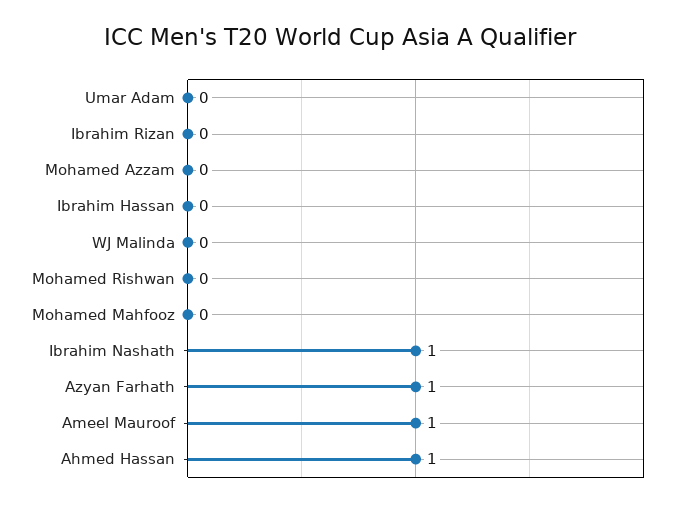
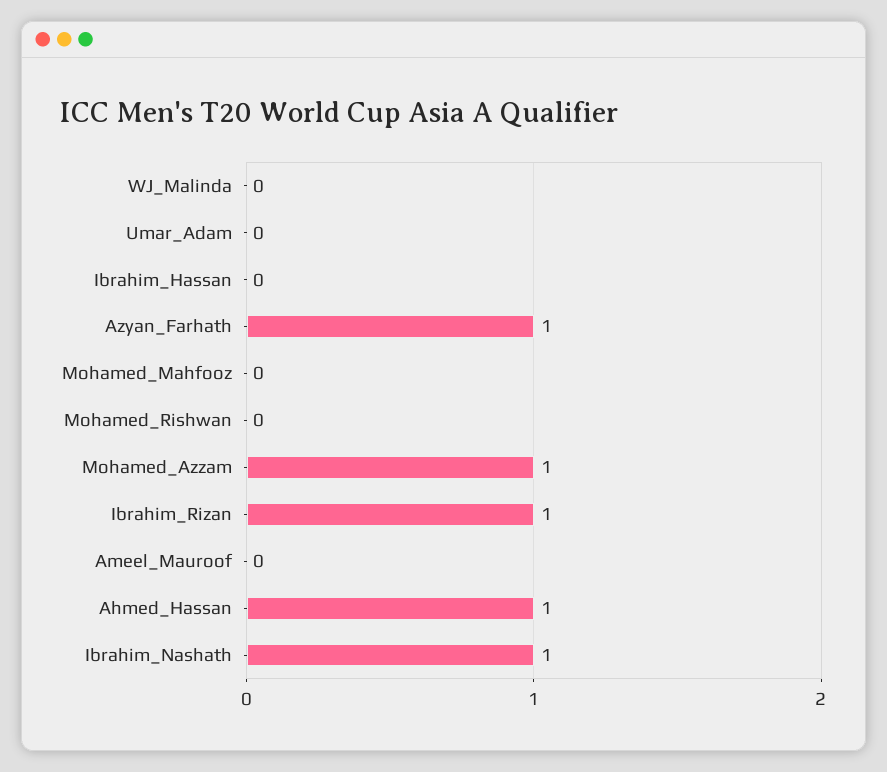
Ibrahim Rizan: 0 -> 1
Mohamed Azzam: 0 -> 1
Ameel Mauroof: 1 -> 0

